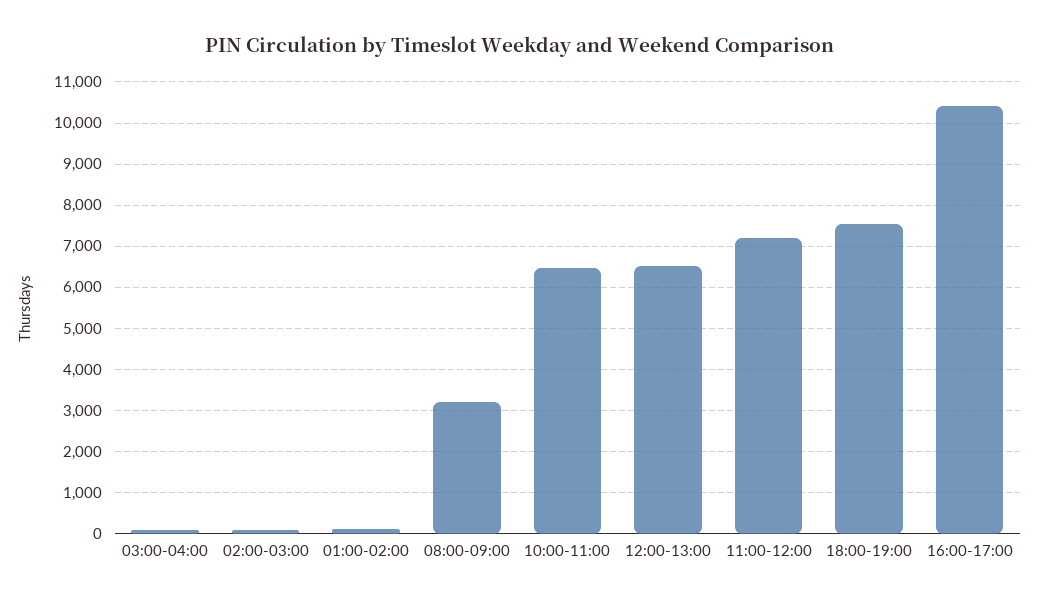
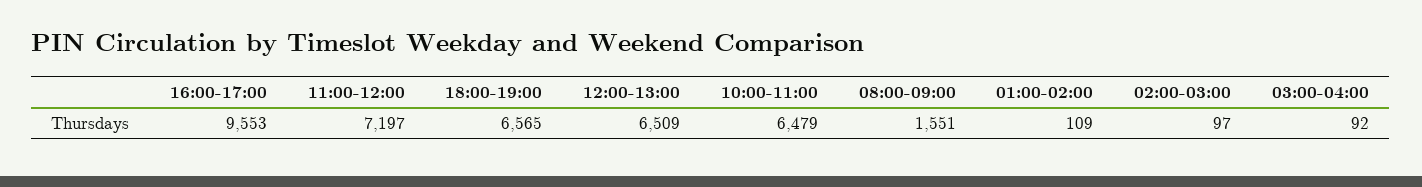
08:00-09:00: 3200 -> 1551
18:00-19:00: 7600 -> 6565
16:00-17:00: 10400 -> 9553

